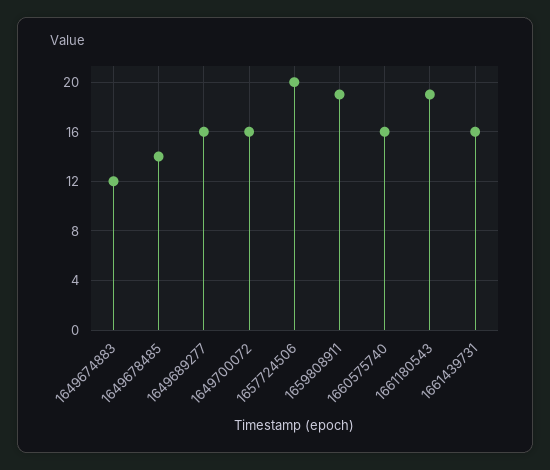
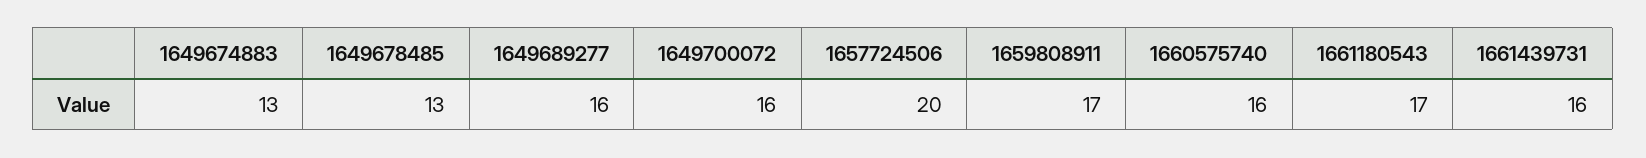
1649674883: 12 -> 13
1649678485: 14 -> 13
1659808911: 19 -> 17
1661180543: 19 -> 17

